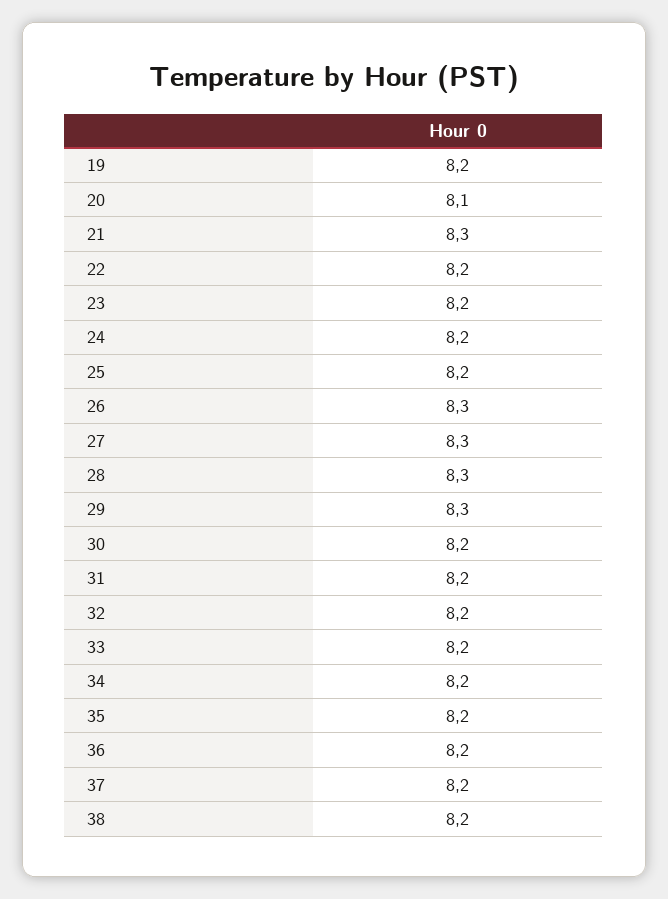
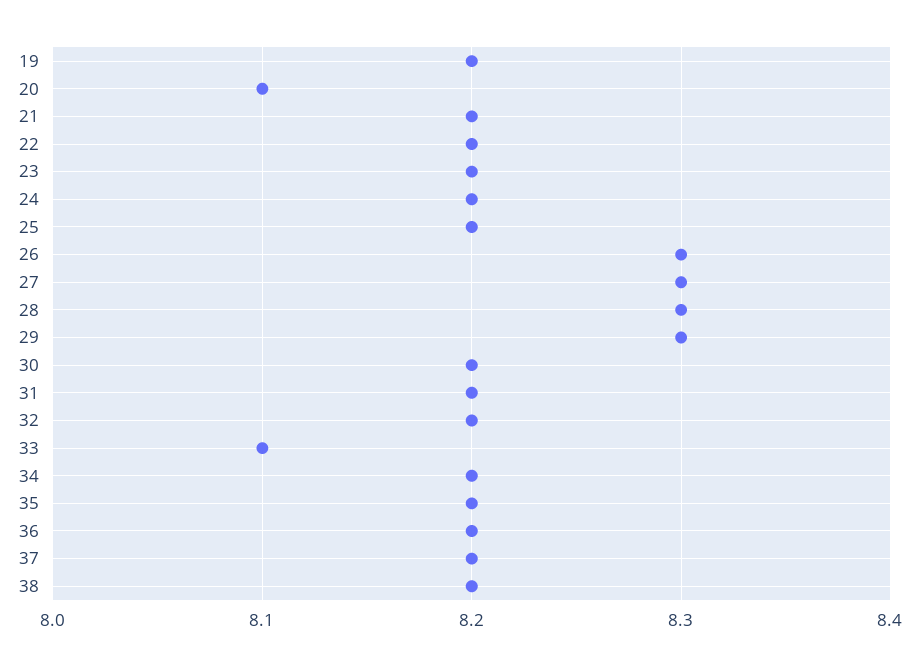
21: 8.3 -> 8.2
33: 8.2 -> 8.1

